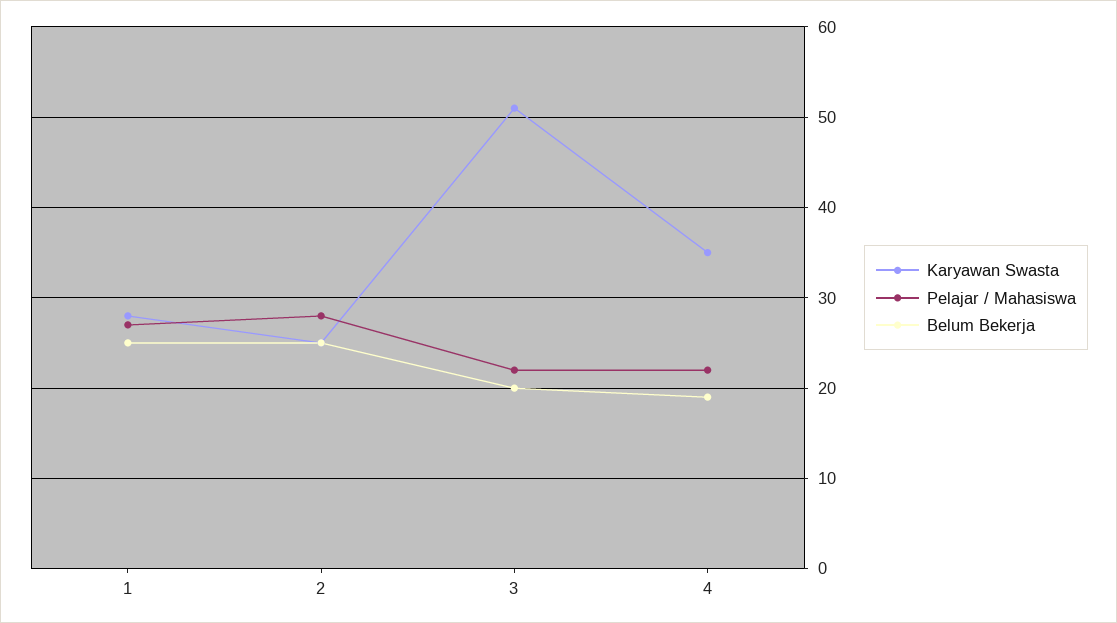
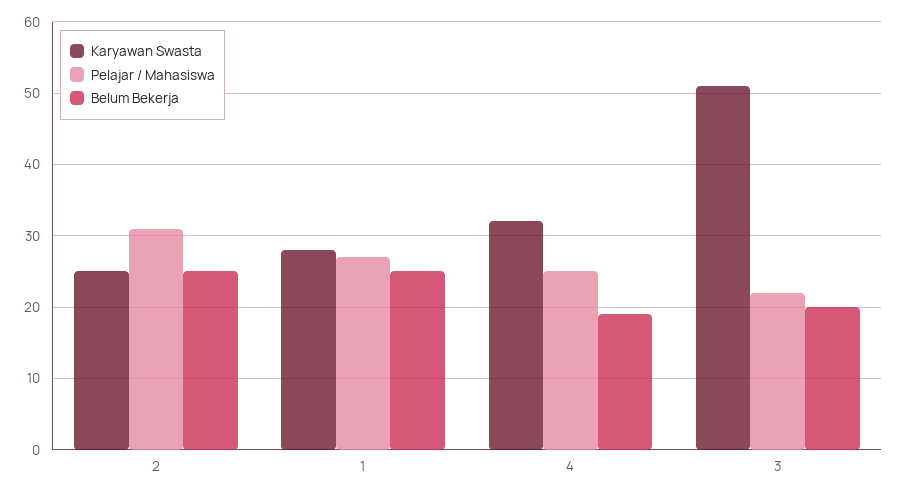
Pelajar / Mahasiswa, 2: 28 -> 31
Karyawan Swasta, 4: 35 -> 32
Pelajar / Mahasiswa, 4: 22 -> 25

